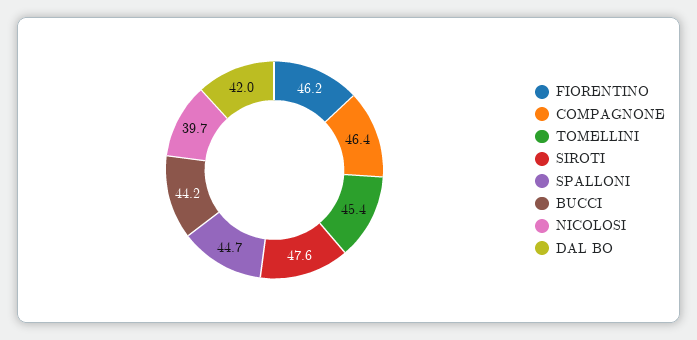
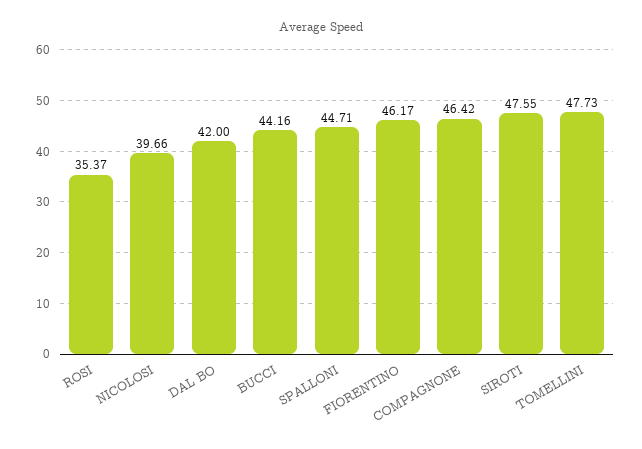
TOMELLINI: 45.4 -> 47.73
ROSI: none -> 35.37

